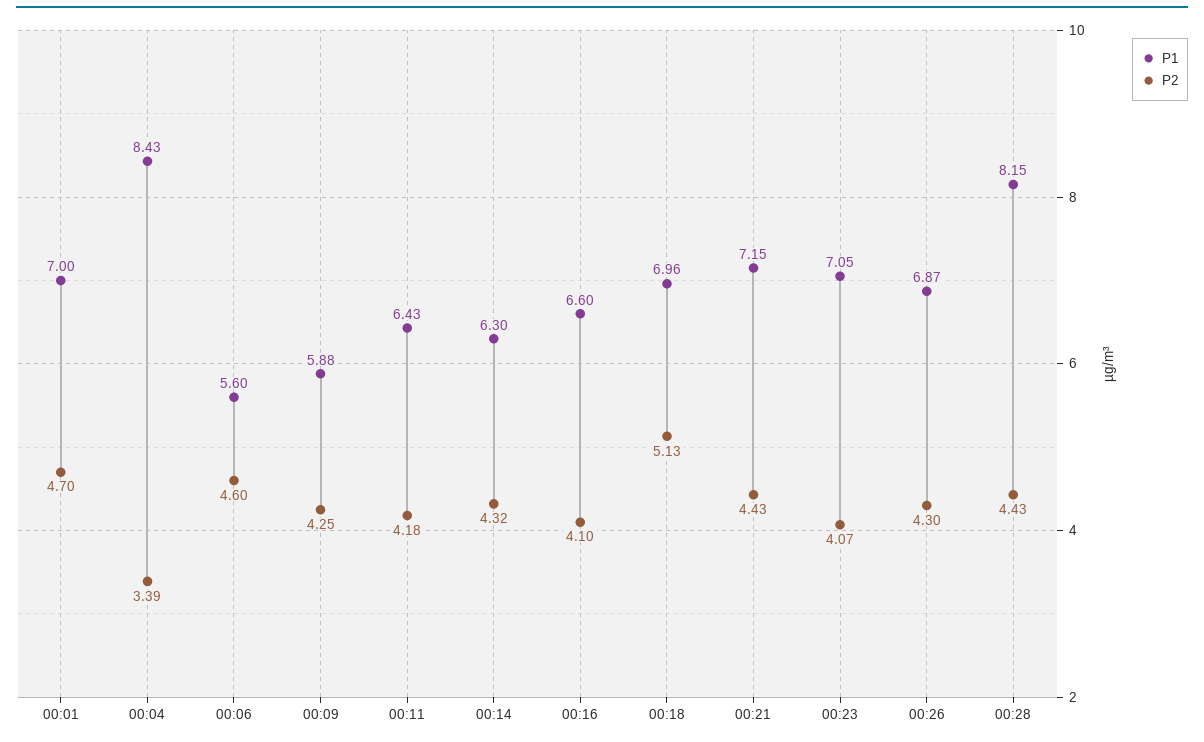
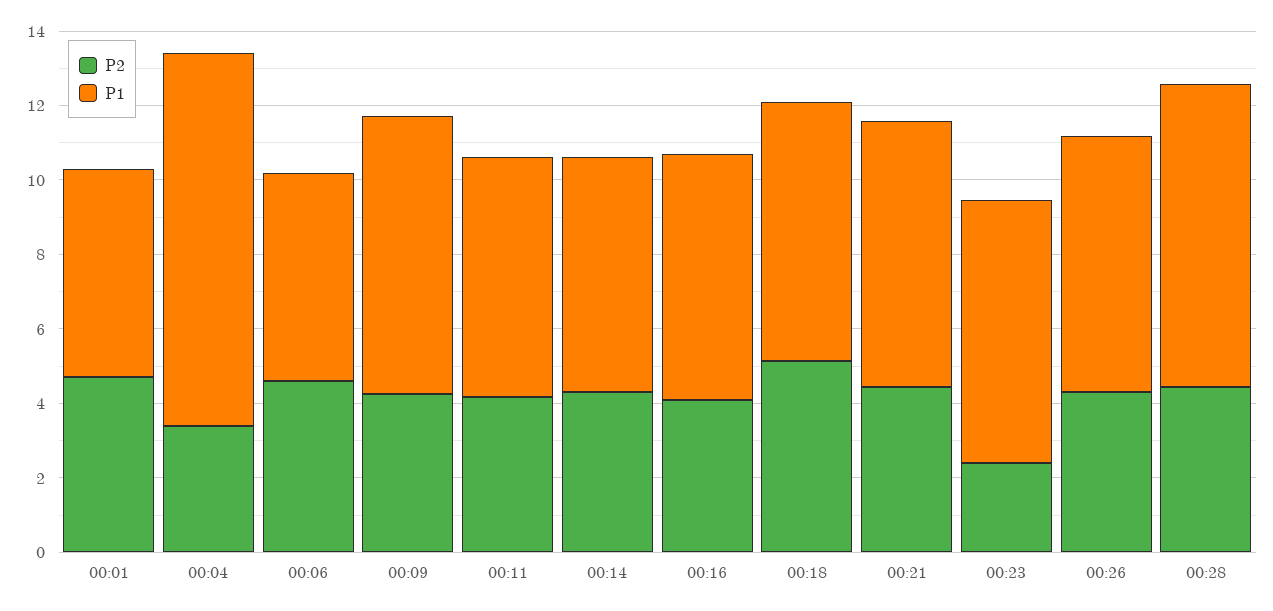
P1, 00:01: 7 -> 5.5
P1, 00:04: 8.43 -> 10
P1, 00:09: 5.88 -> 7.5
P2, 00:23: 4.07 -> 2.5

